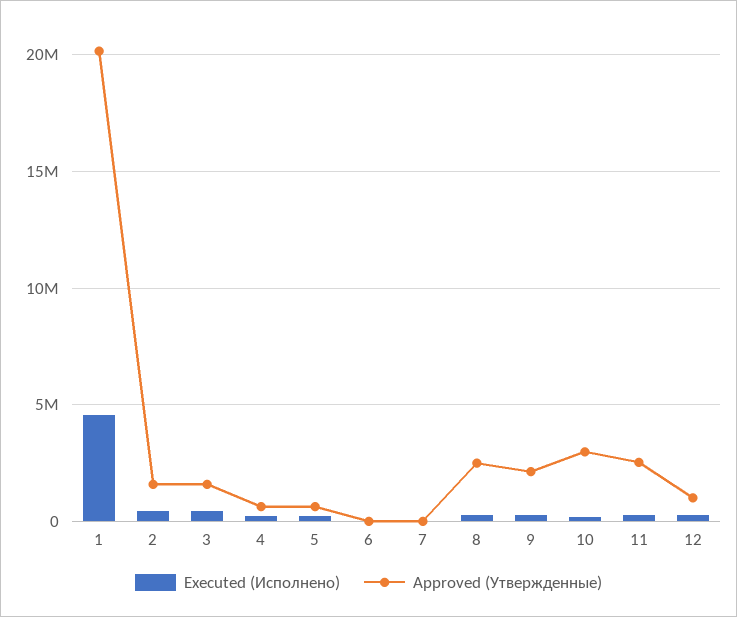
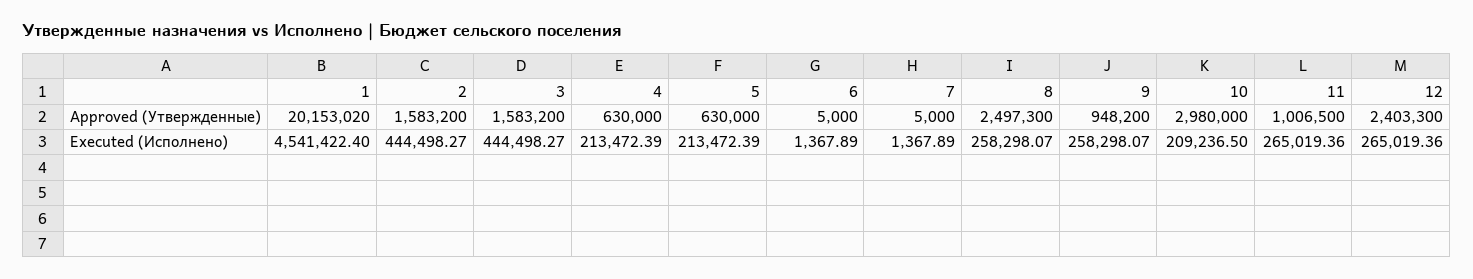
Approved (Утвержденные), 9: 2000000 -> 948200
Approved (Утвержденные), 11: 2500000 -> 1006500
Approved (Утвержденные), 12: 1000000 -> 2403300

